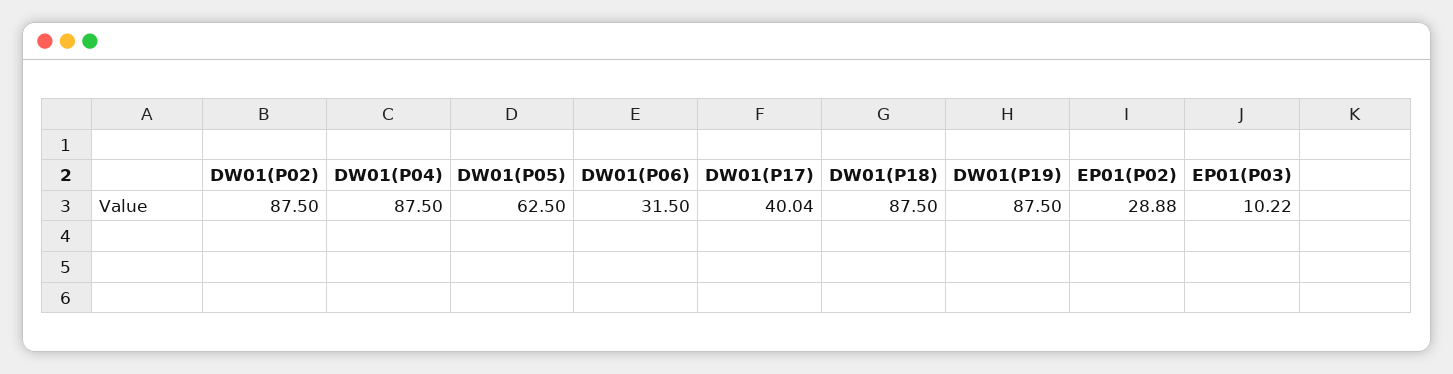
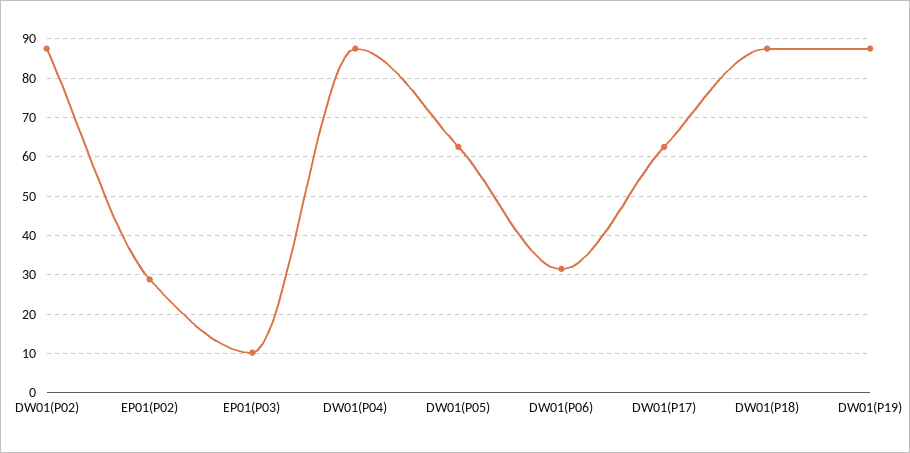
DW01(P17): 40.04 -> 62

